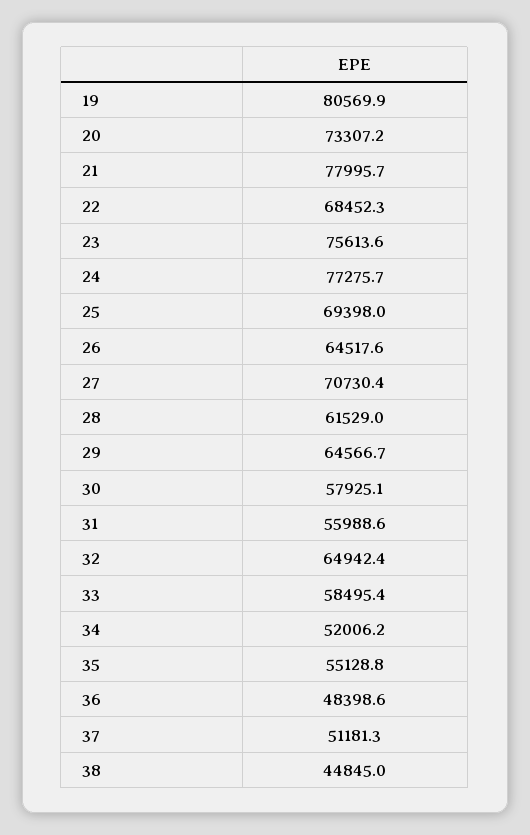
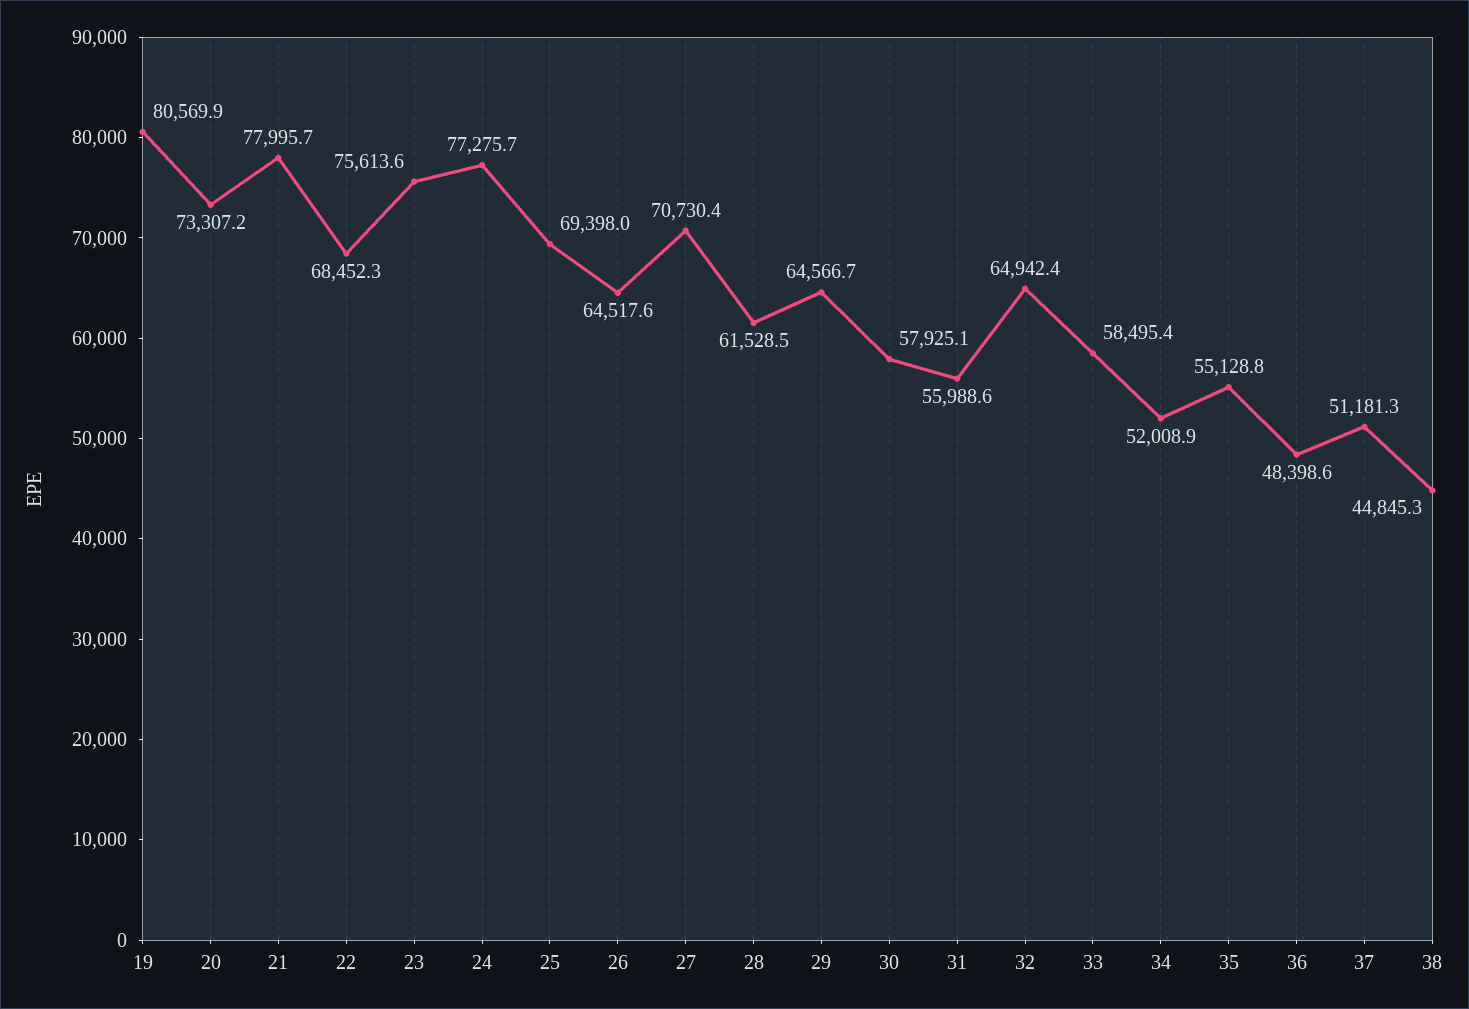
28: 61529 -> 61528.5
34: 52006.2 -> 52008.9
38: 44845 -> 44845.3

